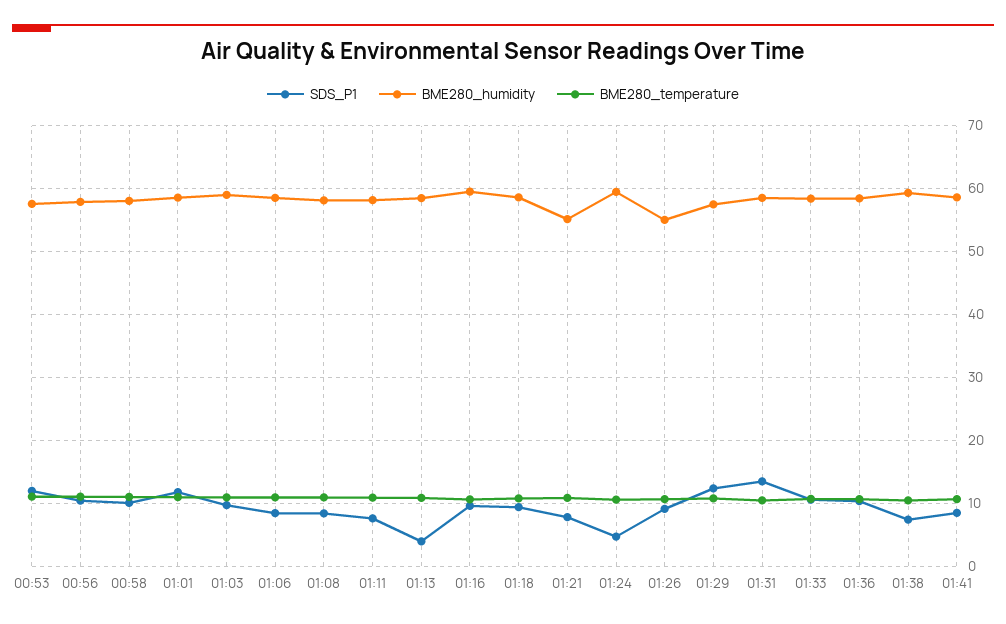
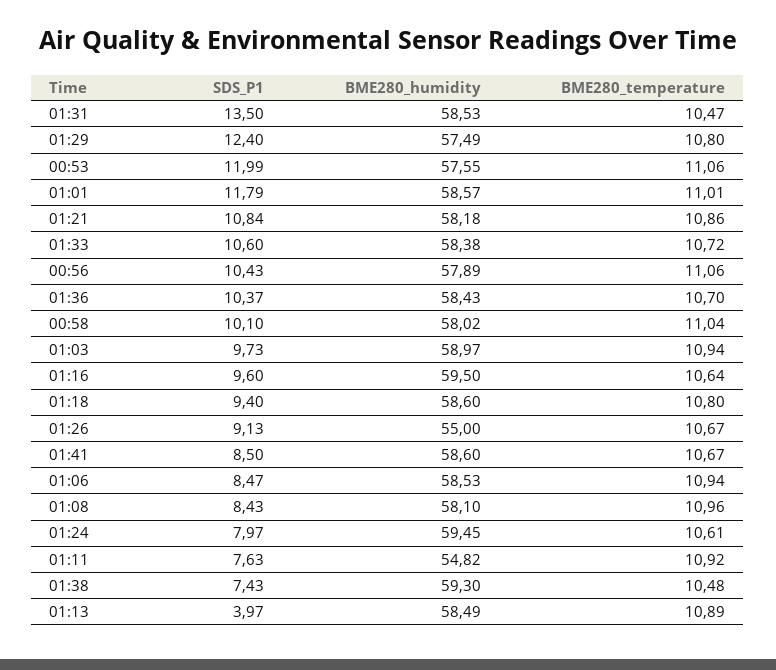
BME280_humidity, 01:11: 58 -> 54.82
SDS_P1, 01:21: 8 -> 10.84
BME280_humidity, 01:21: 55 -> 58.18
SDS_P1, 01:24: 5 -> 7.97

